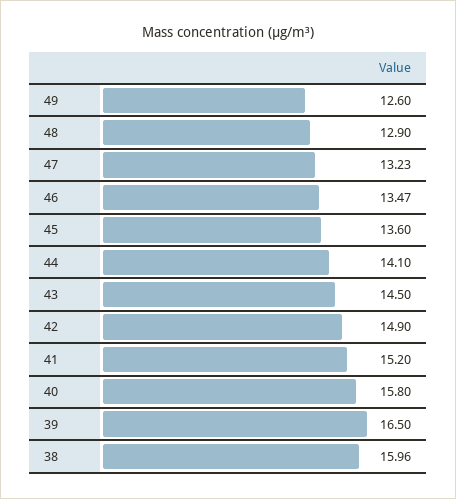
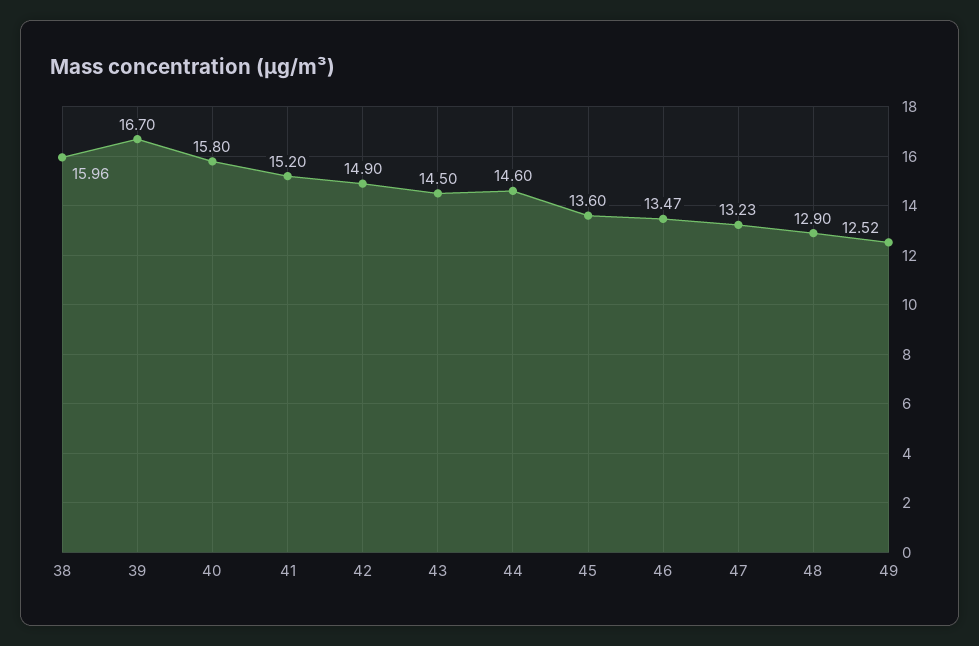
49: 12.6 -> 12.52
44: 14.1 -> 14.6
39: 16.5 -> 16.7

